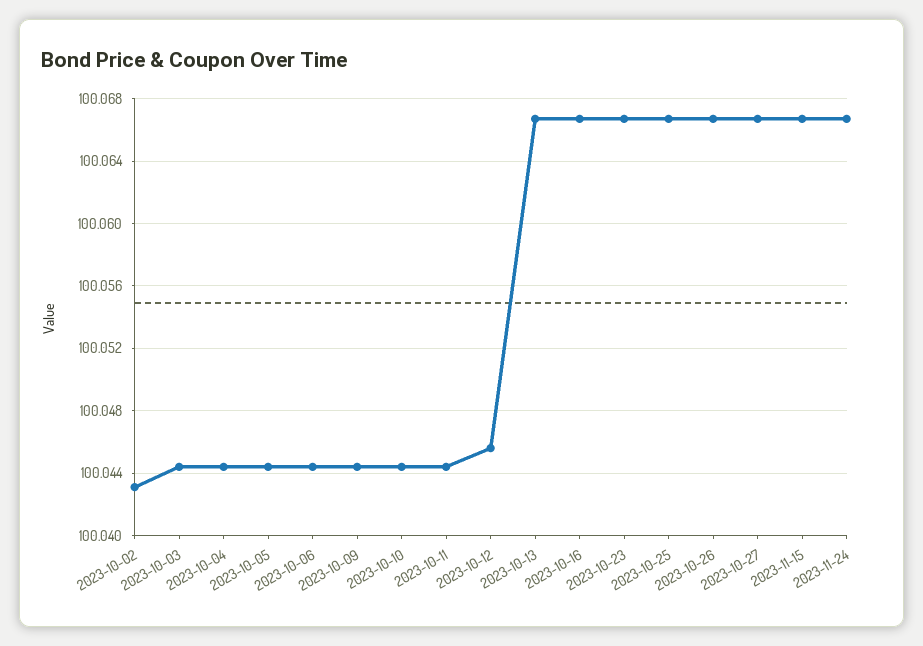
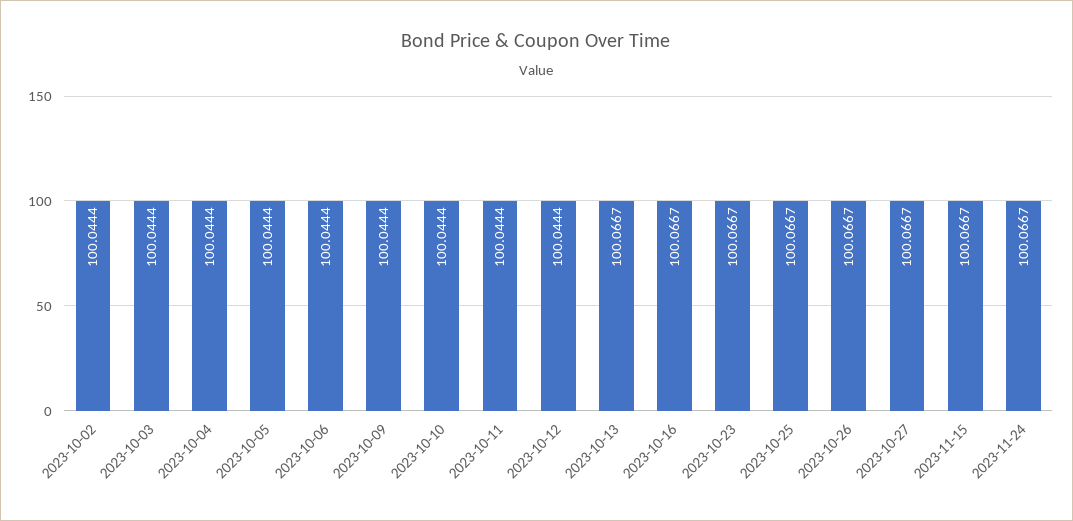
2023-10-02: 100.043 -> 100.0444
2023-10-12: 100.0455 -> 100.0444

